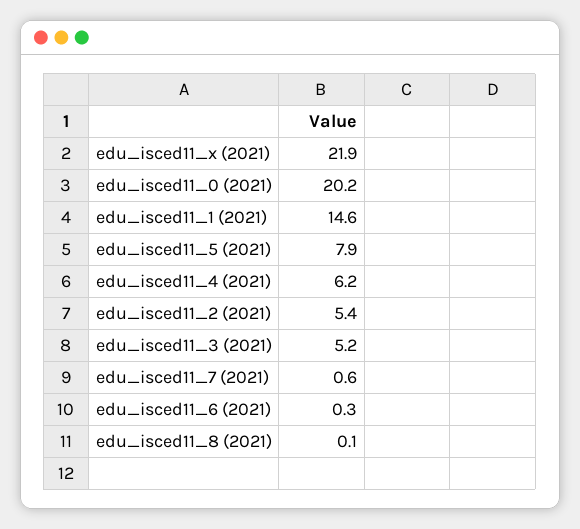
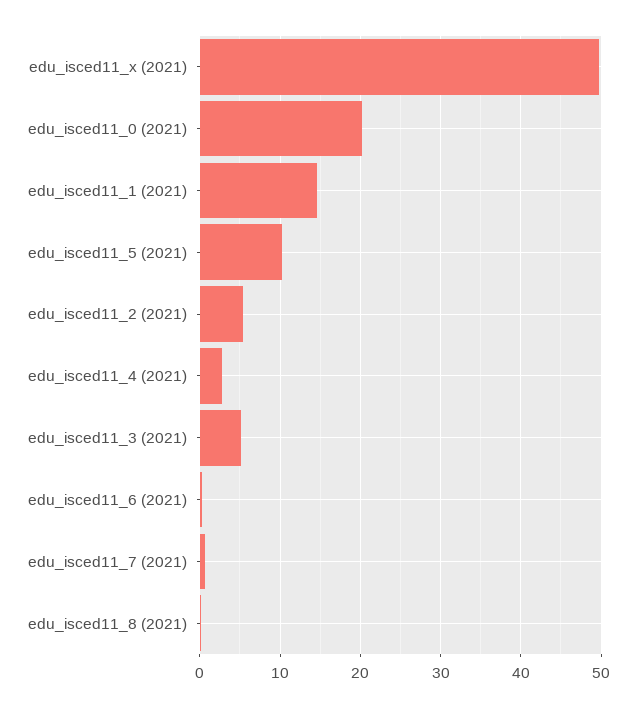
edu_isced11_x (2021): 21.9 -> 50
edu_isced11_5 (2021): 7.9 -> 10
edu_isced11_4 (2021): 6.2 -> 3

